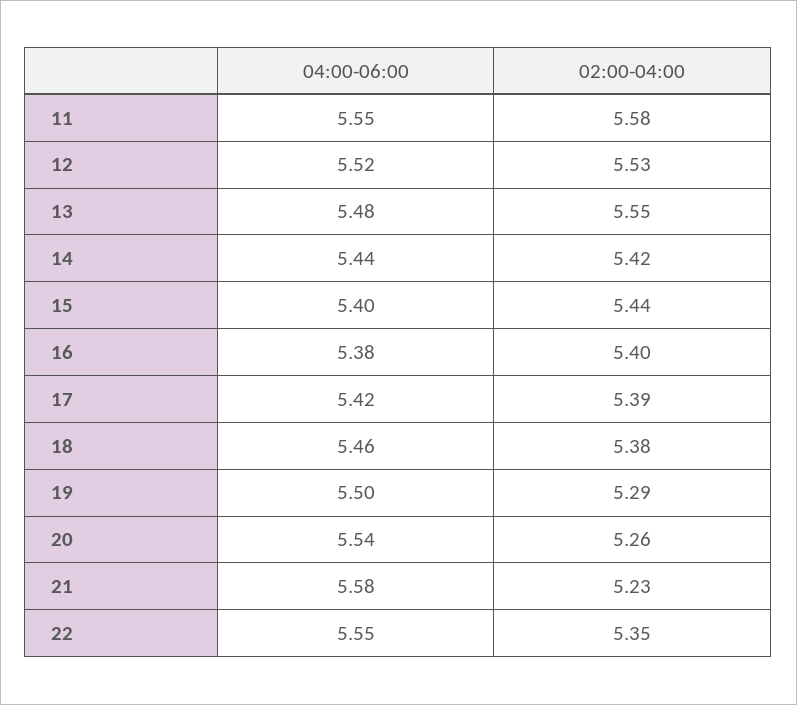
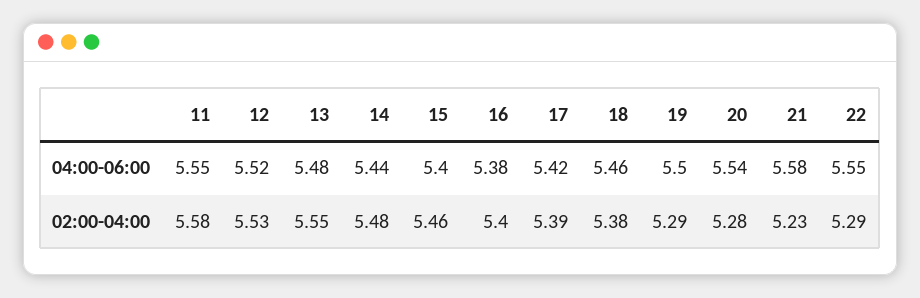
02:00-04:00, 14: 5.42 -> 5.48
02:00-04:00, 15: 5.44 -> 5.46
02:00-04:00, 20: 5.26 -> 5.28
02:00-04:00, 22: 5.35 -> 5.29

